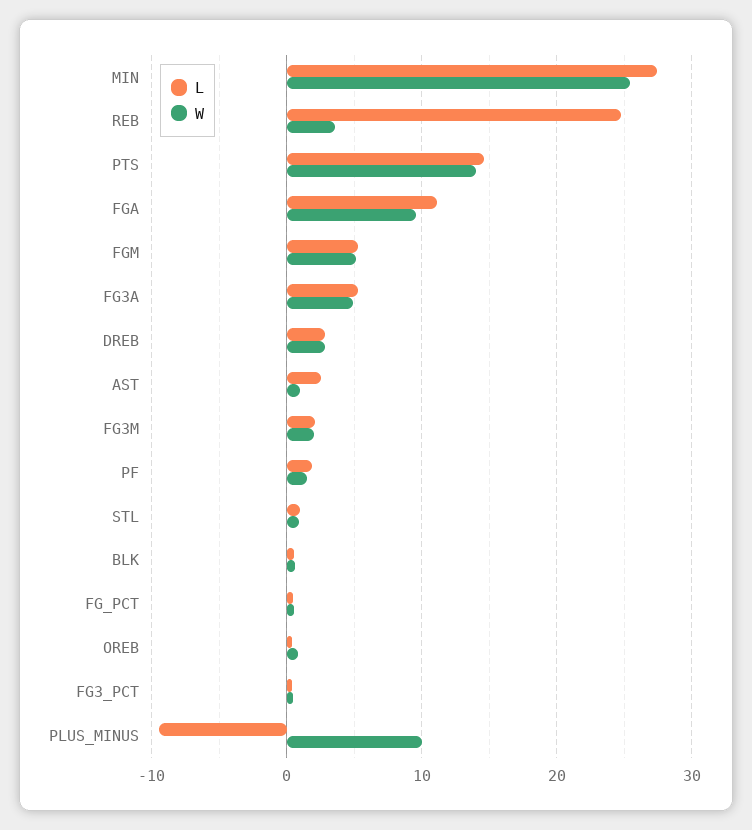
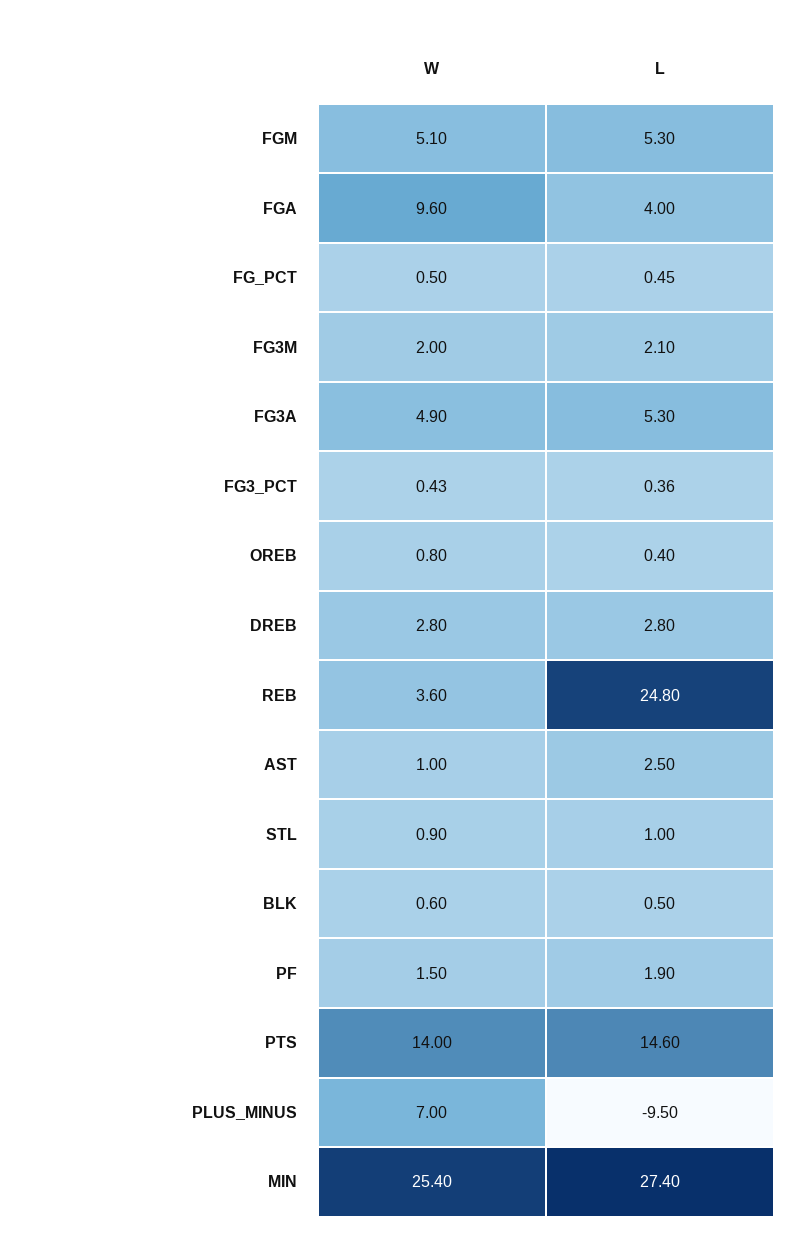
L, FGA: 11 -> 4
W, PLUS_MINUS: 10 -> 7

